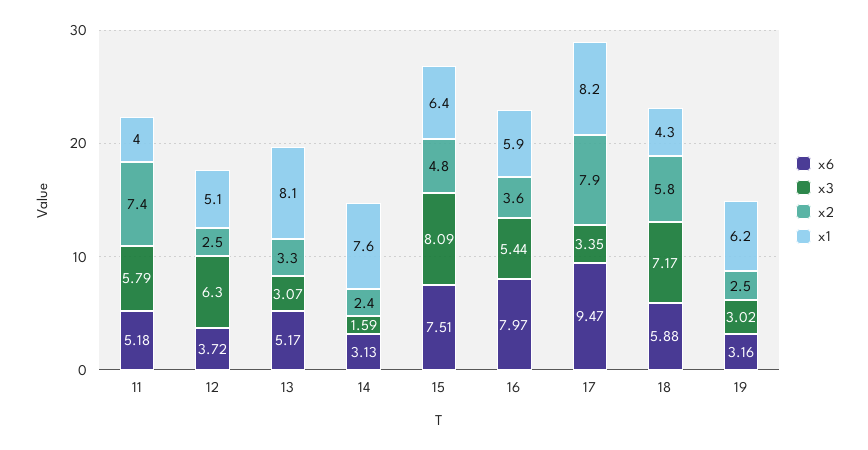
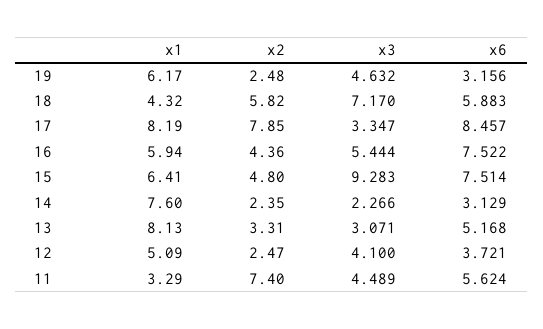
x6, 11: 5.18 -> 5.624
x3, 11: 5.79 -> 4.489
x1, 11: 4 -> 3.29
x3, 12: 6.3 -> 4.1
x3, 14: 1.59 -> 2.266
x3, 15: 8.09 -> 9.283
x6, 16: 7.97 -> 7.522
x2, 16: 3.6 -> 4.36
x6, 17: 9.47 -> 8.457
x3, 19: 3.02 -> 4.632

